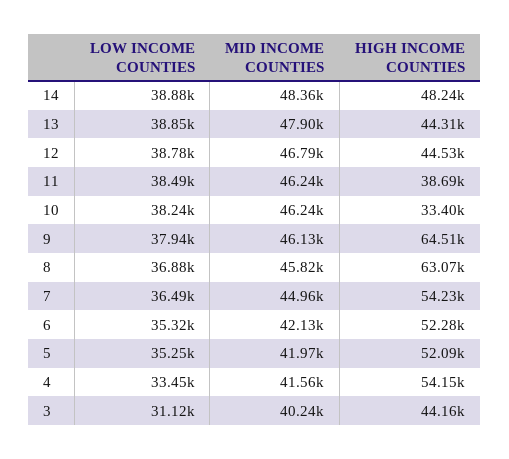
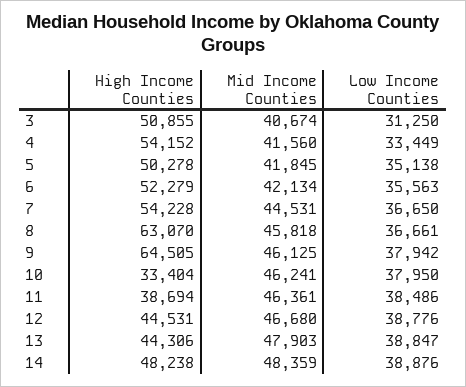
MID INCOME COUNTIES, 12: 46790 -> 46680
MID INCOME COUNTIES, 11: 46240 -> 46361
LOW INCOME COUNTIES, 10: 38240 -> 37950
LOW INCOME COUNTIES, 8: 36880 -> 36661
LOW INCOME COUNTIES, 7: 36490 -> 36650
MID INCOME COUNTIES, 7: 44960 -> 44531
LOW INCOME COUNTIES, 6: 35320 -> 35563
LOW INCOME COUNTIES, 5: 35250 -> 35138
MID INCOME COUNTIES, 5: 41970 -> 41845
HIGH INCOME COUNTIES, 5: 52090 -> 50278
LOW INCOME COUNTIES, 3: 31120 -> 31250
MID INCOME COUNTIES, 3: 40240 -> 40674
HIGH INCOME COUNTIES, 3: 44160 -> 50855

